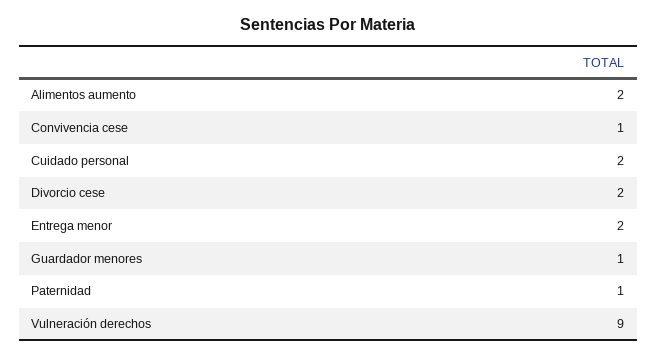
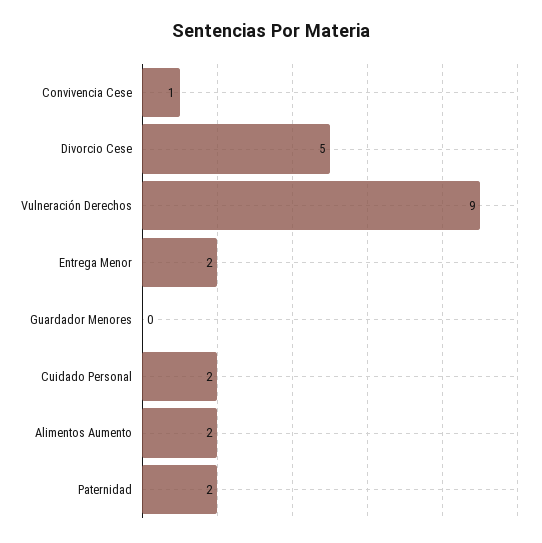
Divorcio cese: 2 -> 5
Guardador menores: 1 -> 0
Paternidad: 1 -> 2

